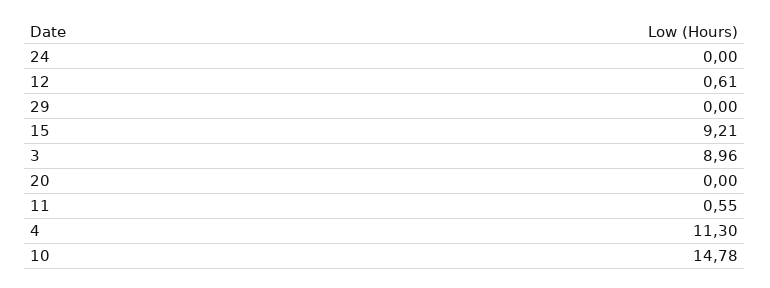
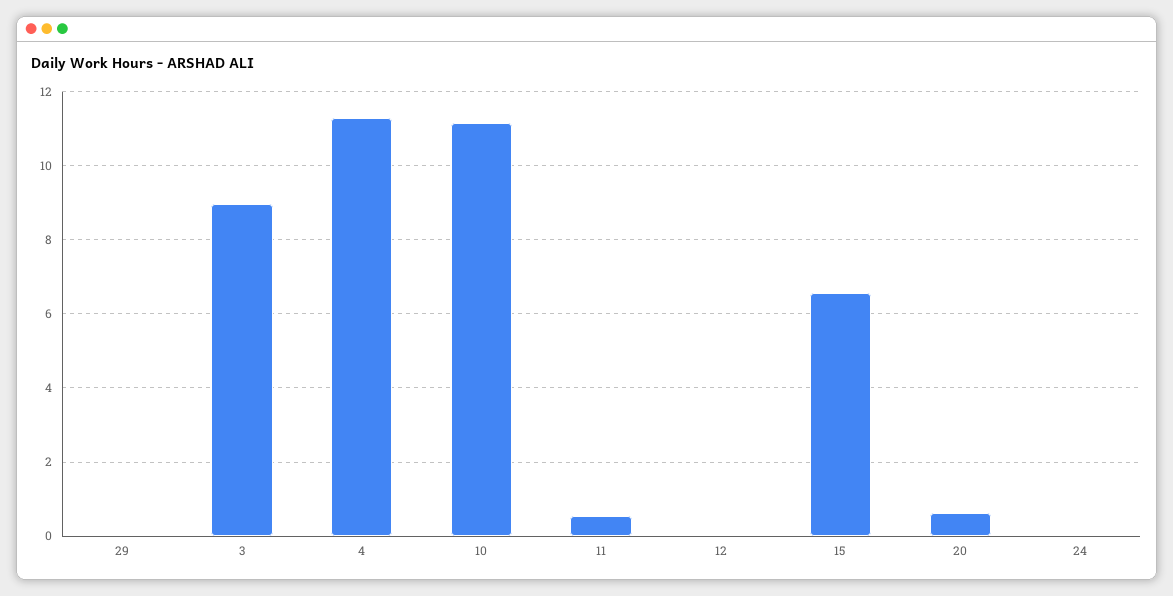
12: 0.61 -> 0
15: 9.21 -> 6.6
20: 0 -> 0.6
10: 14.78 -> 11.2

